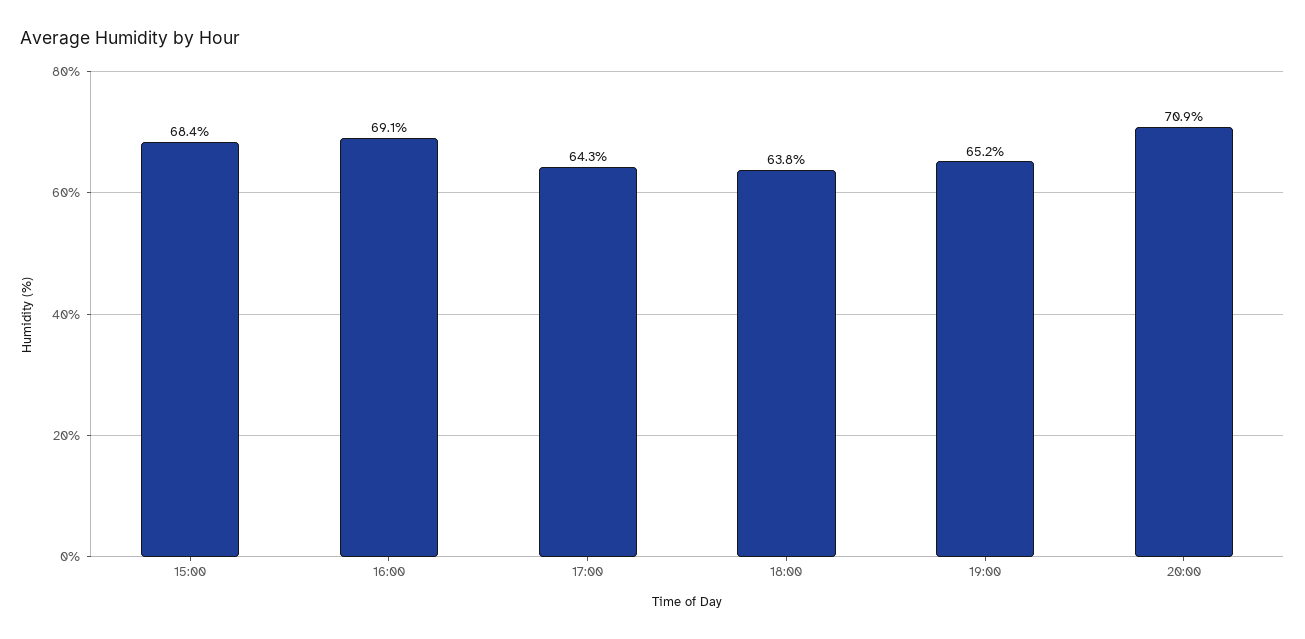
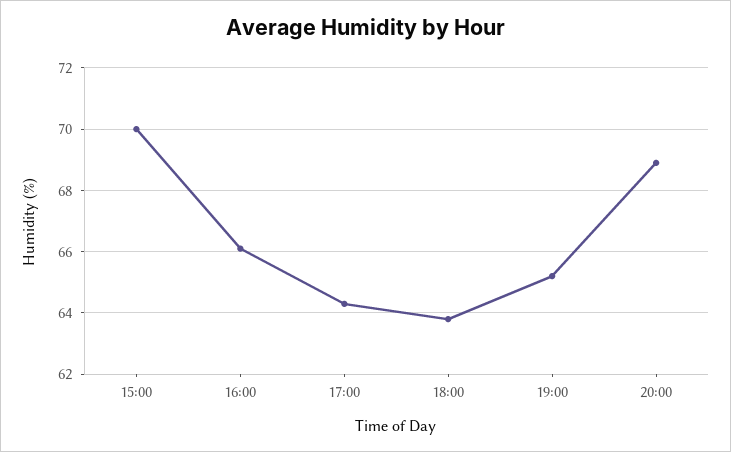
15:00: 68.4 -> 70
16:00: 69.1 -> 66
20:00: 70.9 -> 69

